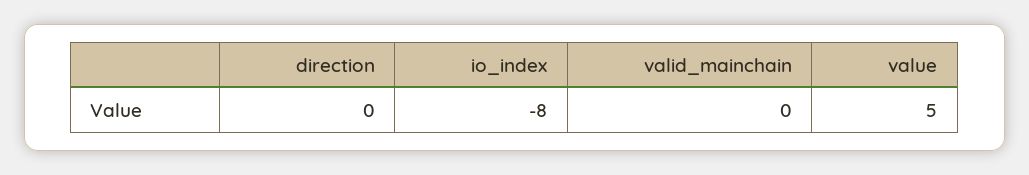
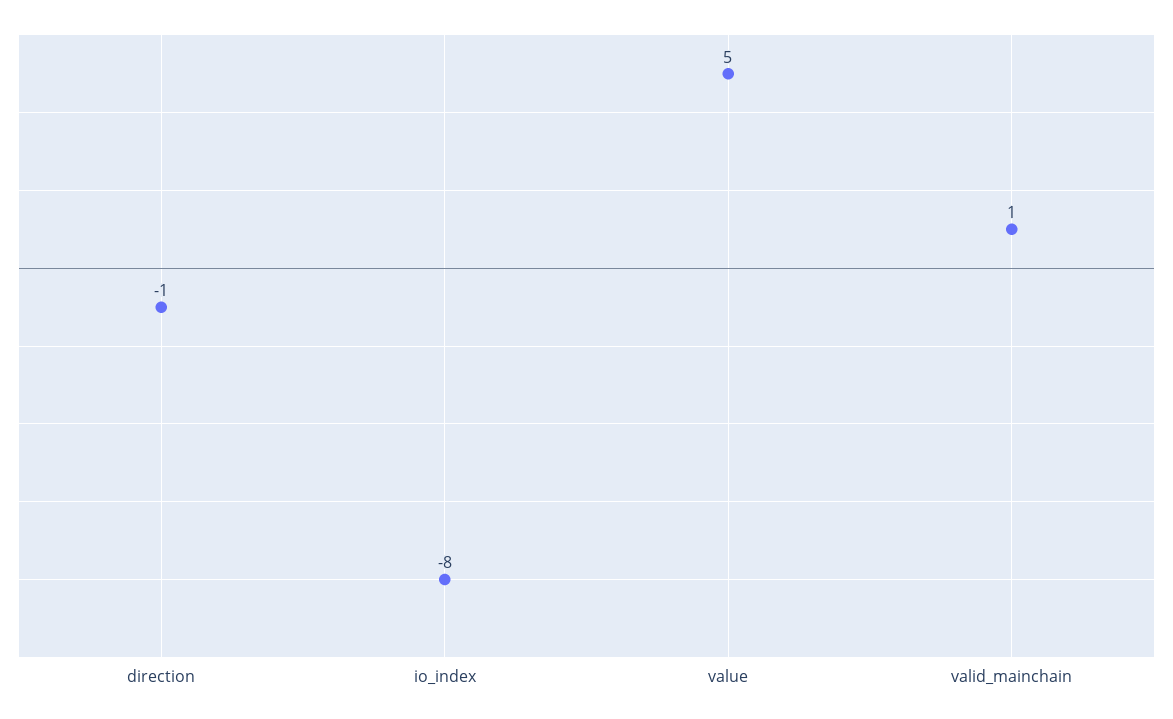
direction: 0 -> -1
valid_mainchain: 0 -> 1

